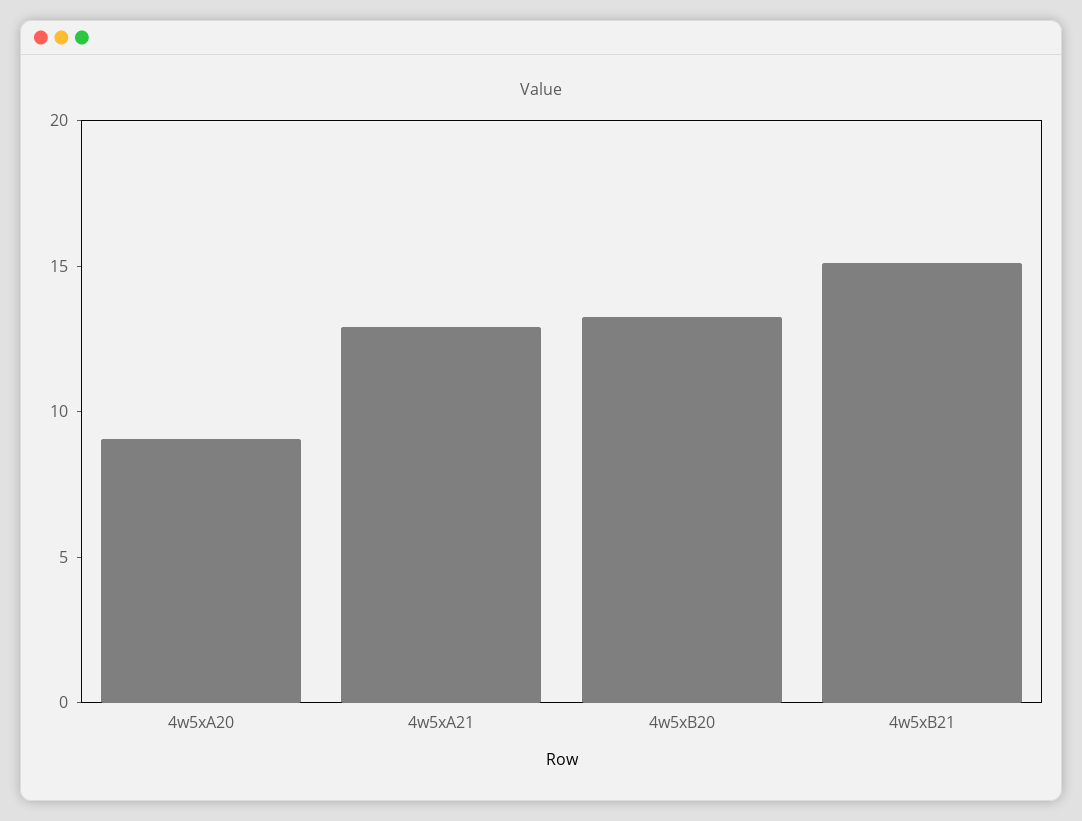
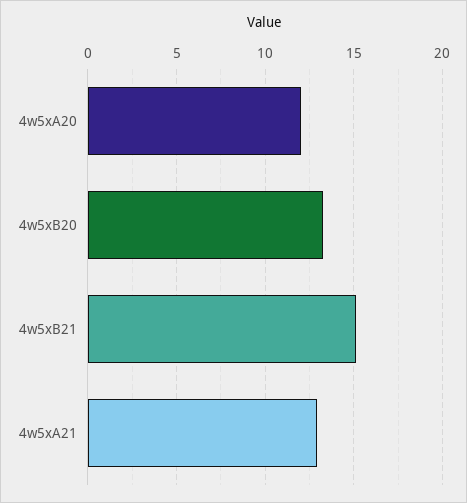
4w5xA20: 9 -> 12

